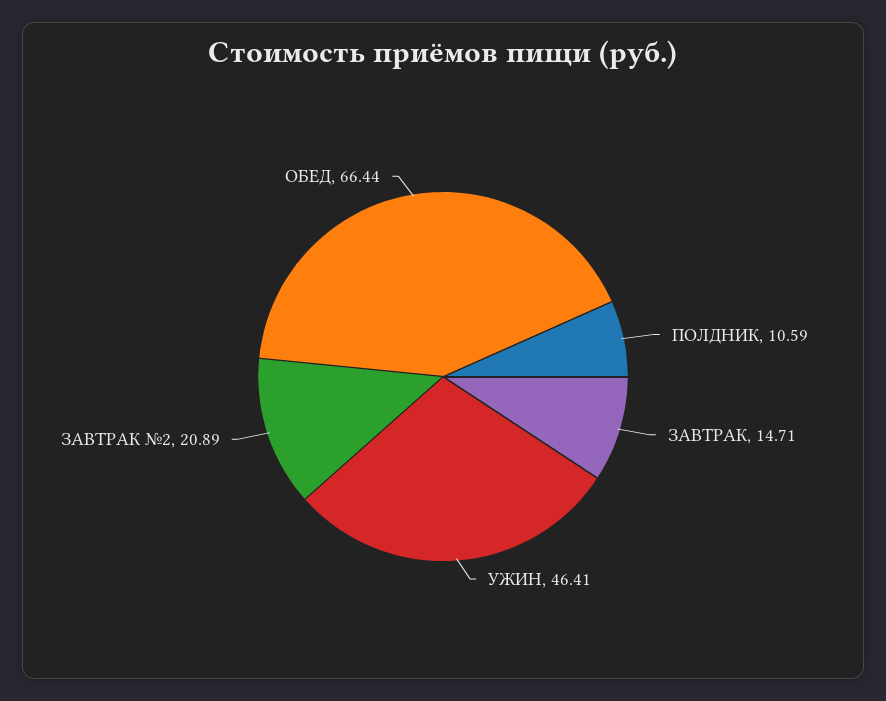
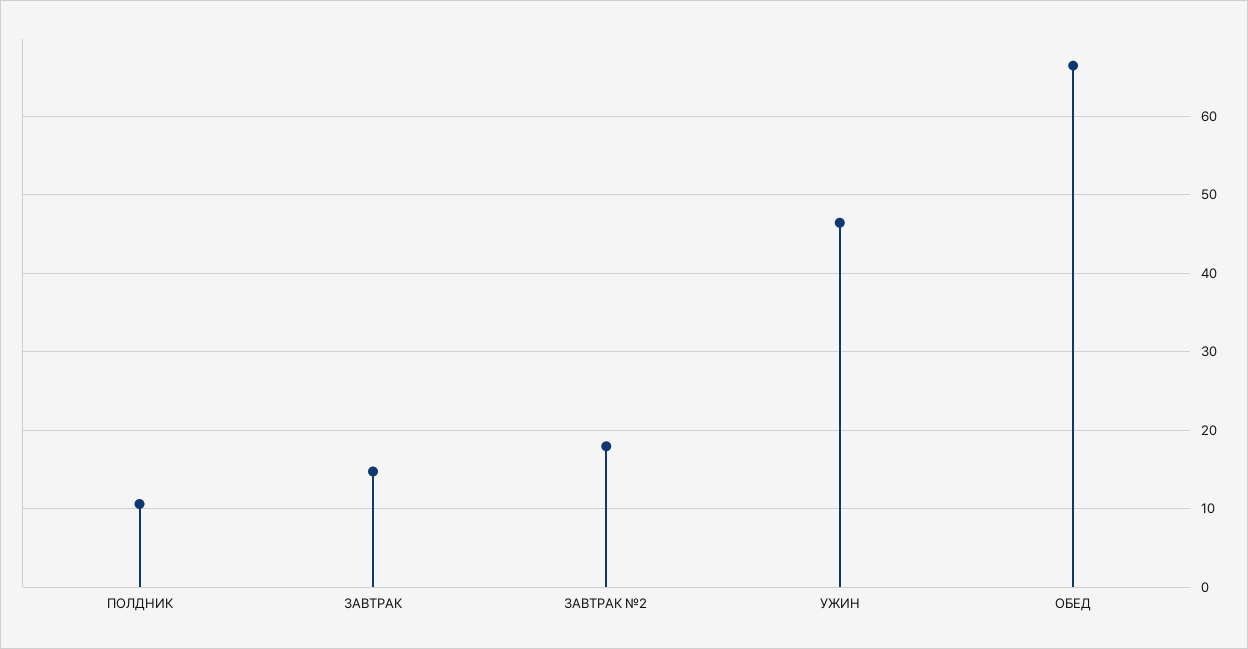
ЗАВТРАК №2: 20.89 -> 18

